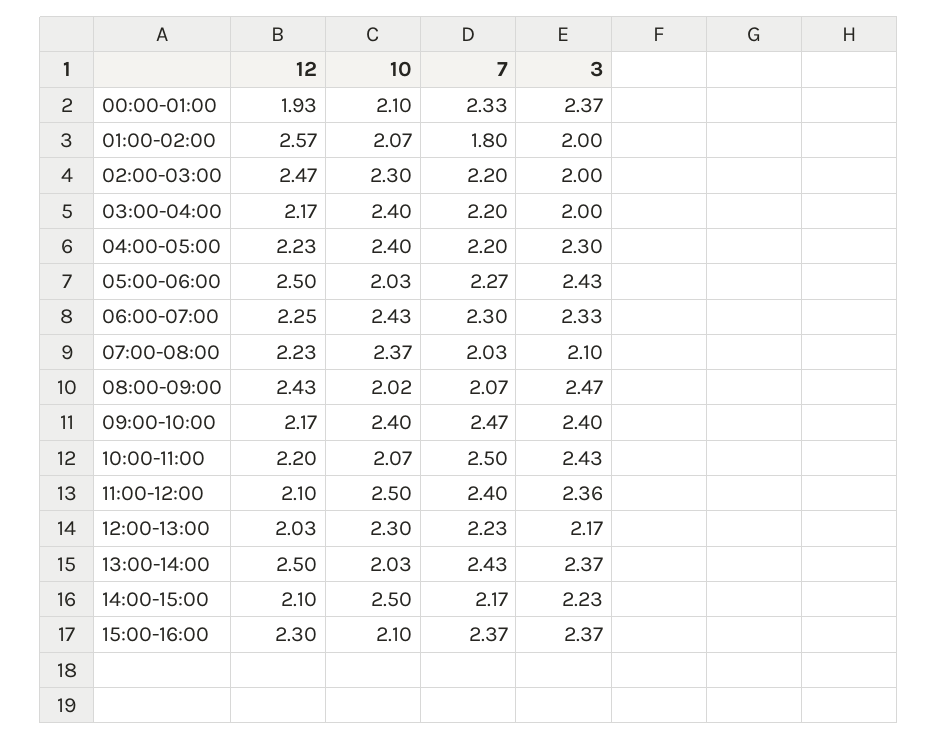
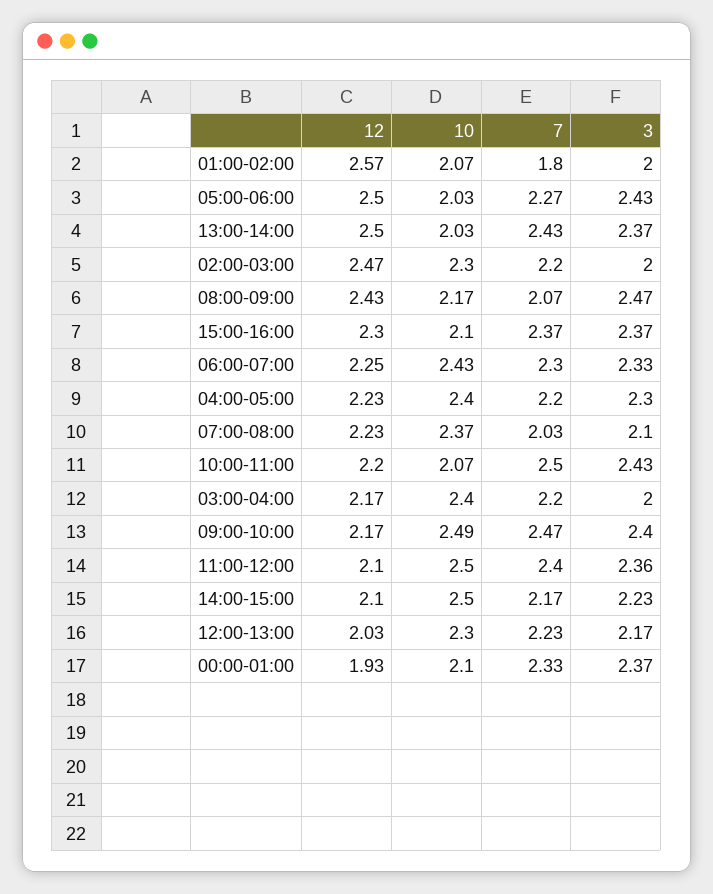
10, 08:00-09:00: 2.02 -> 2.17
10, 09:00-10:00: 2.4 -> 2.49

